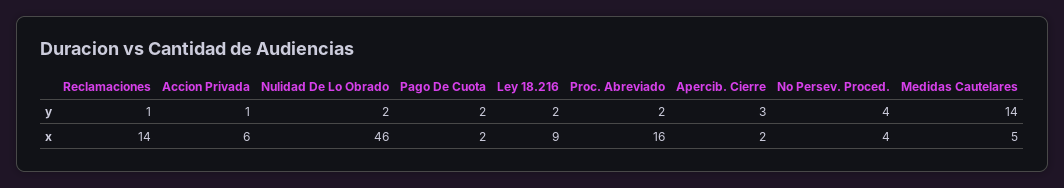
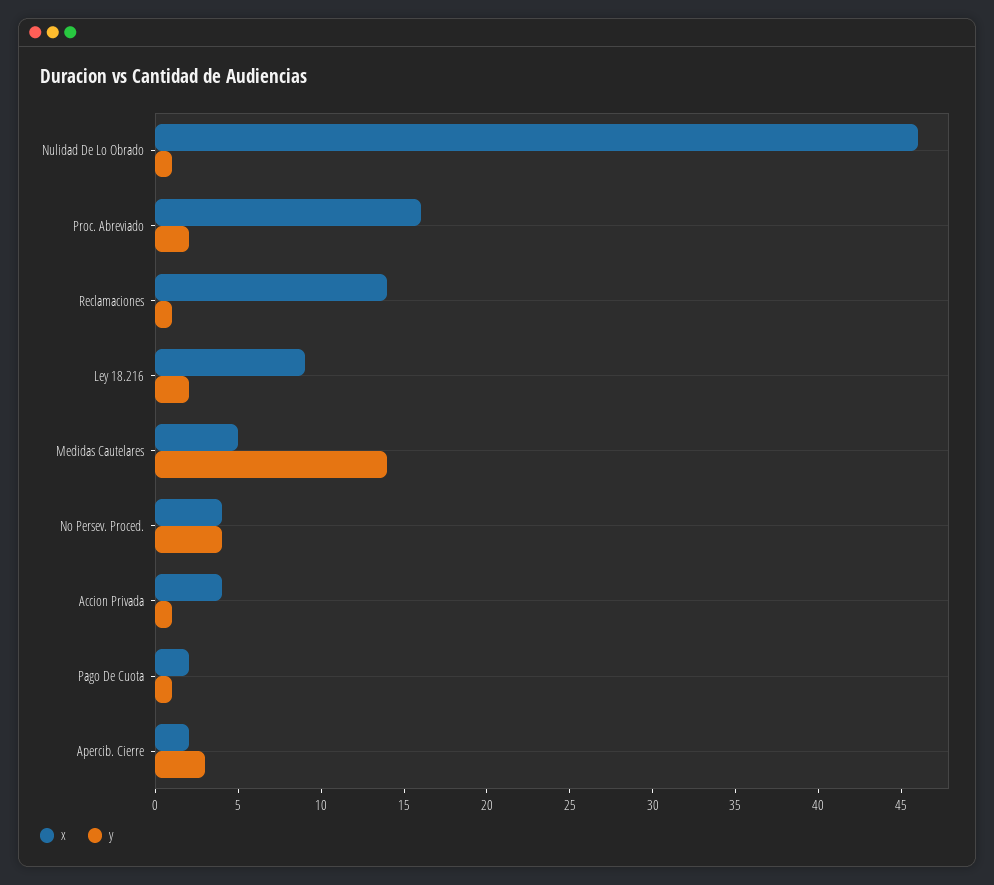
y, Nulidad De Lo Obrado: 2 -> 1
y, Pago De Cuota: 2 -> 1
x, Accion Privada: 6 -> 4

